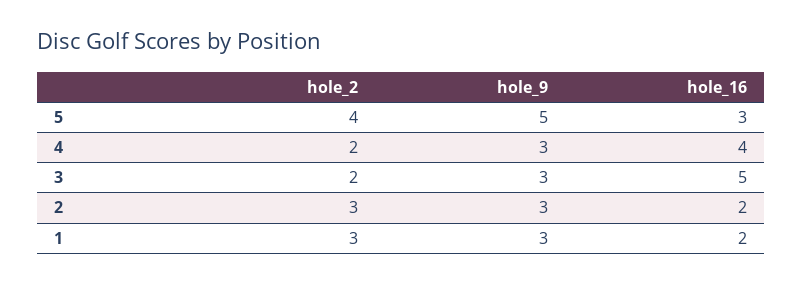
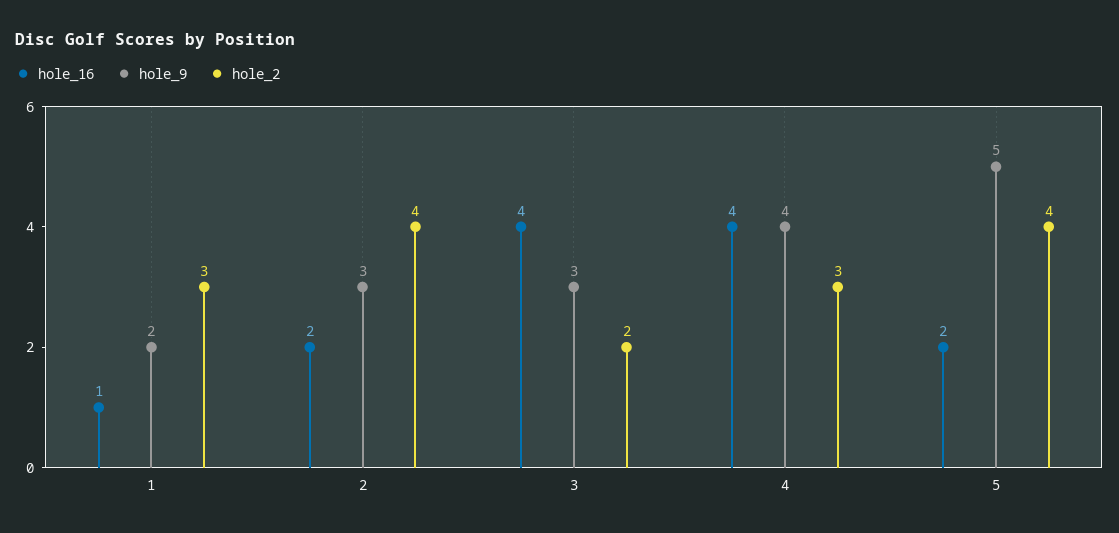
hole_16, 5: 3 -> 2
hole_2, 4: 2 -> 3
hole_9, 4: 3 -> 4
hole_16, 3: 5 -> 4
hole_2, 2: 3 -> 4
hole_9, 1: 3 -> 2
hole_16, 1: 2 -> 1

